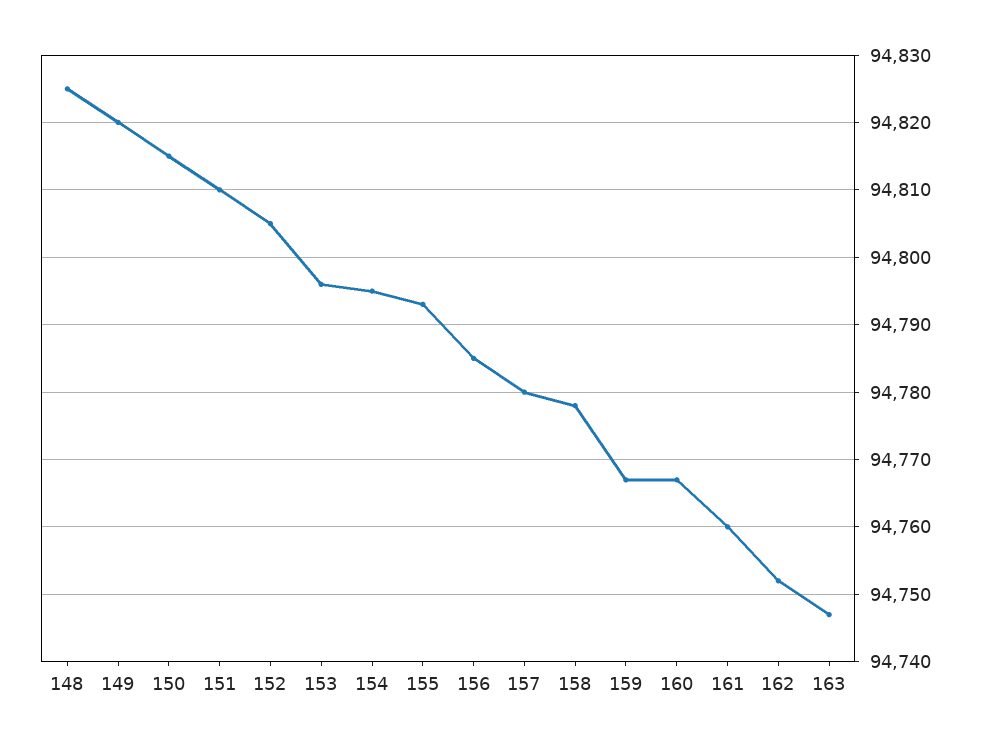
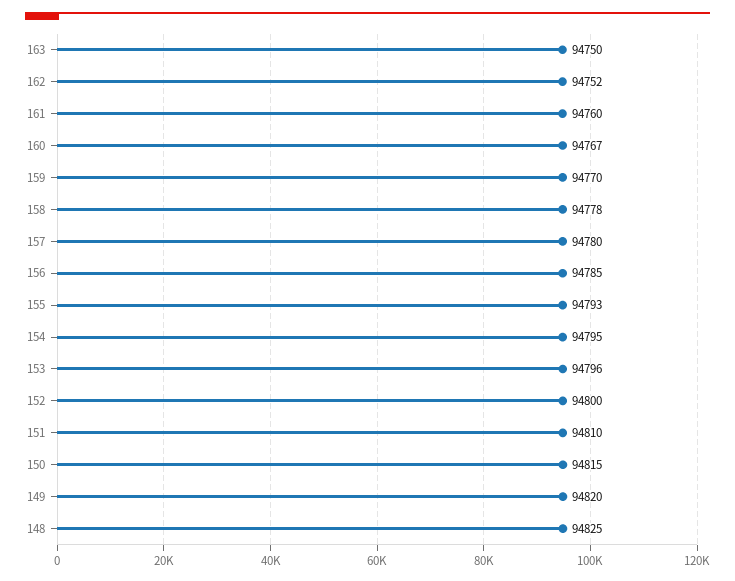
152: 94805 -> 94800
159: 94767 -> 94770
163: 94747 -> 94750

